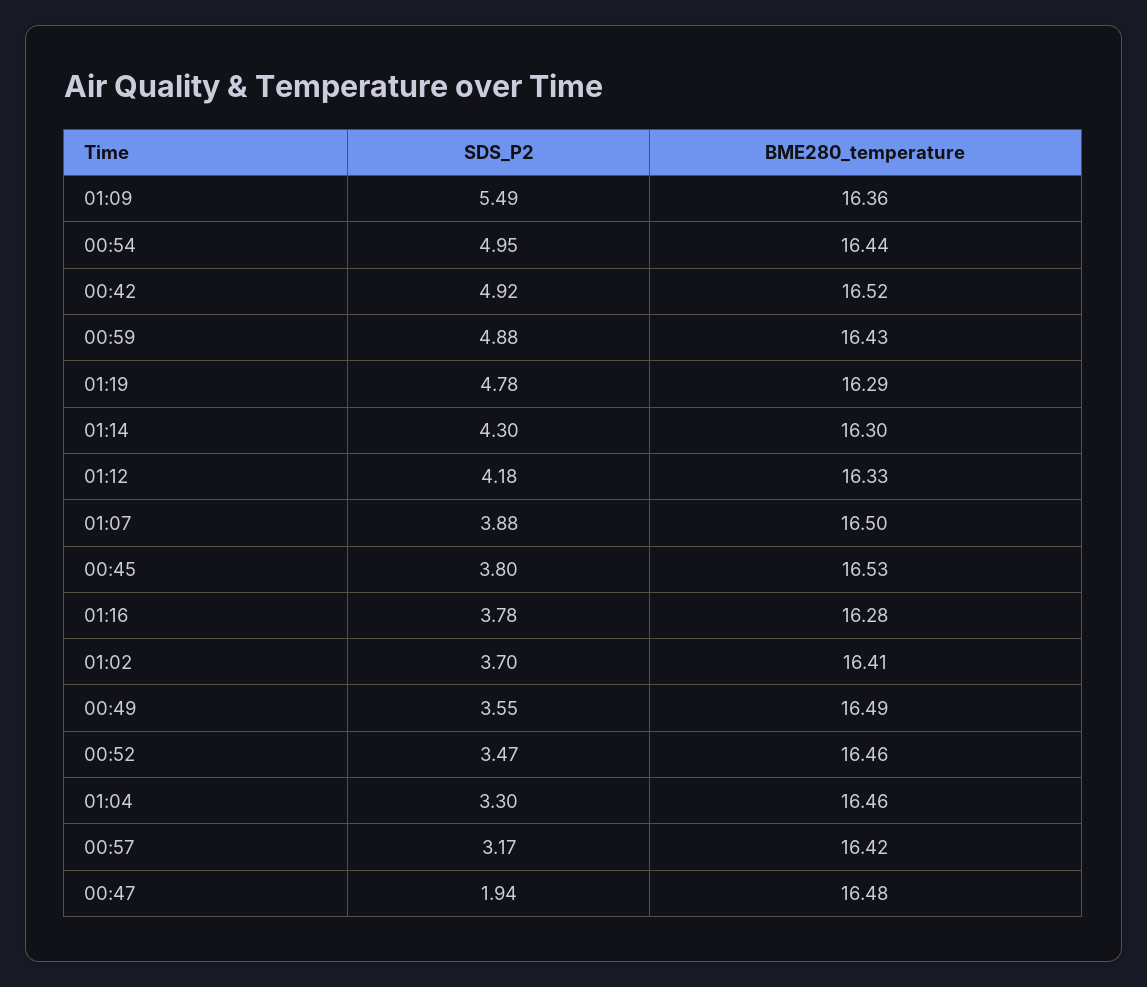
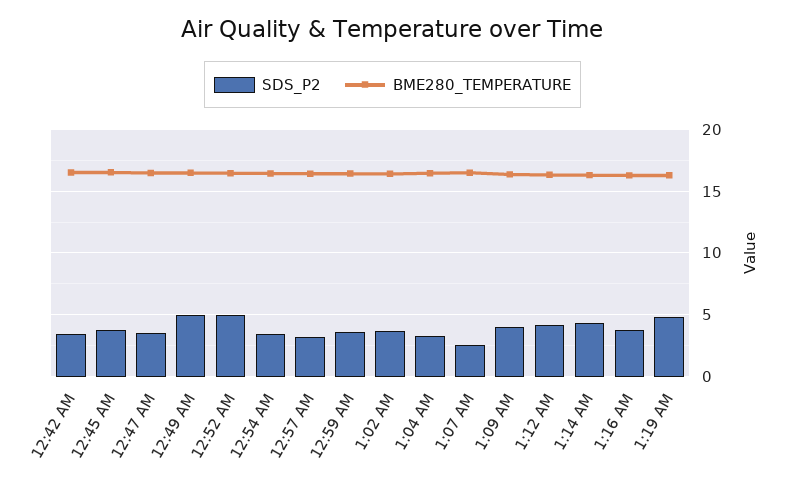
SDS_P2, 01:09: 5.49 -> 4
SDS_P2, 00:54: 4.95 -> 3.5
SDS_P2, 00:42: 4.92 -> 3.5
SDS_P2, 00:59: 4.88 -> 3.5
SDS_P2, 01:07: 3.88 -> 2.5
SDS_P2, 00:49: 3.55 -> 5
SDS_P2, 00:52: 3.47 -> 5
SDS_P2, 00:47: 1.94 -> 3.5

